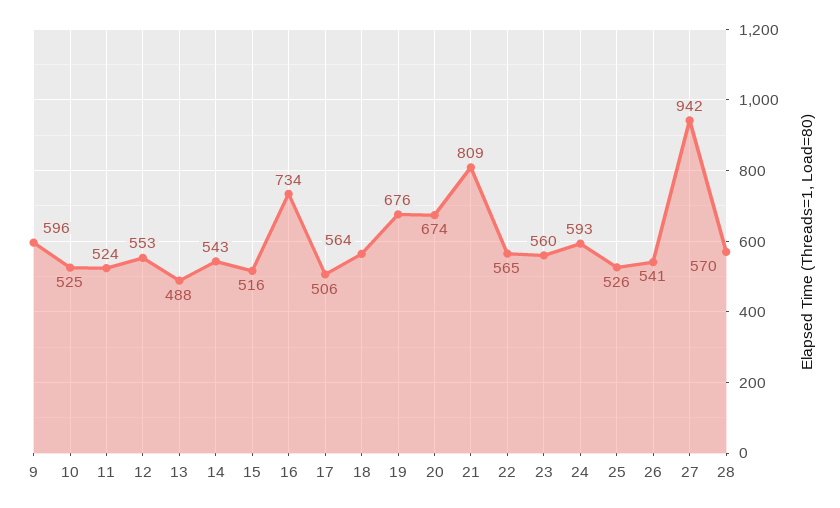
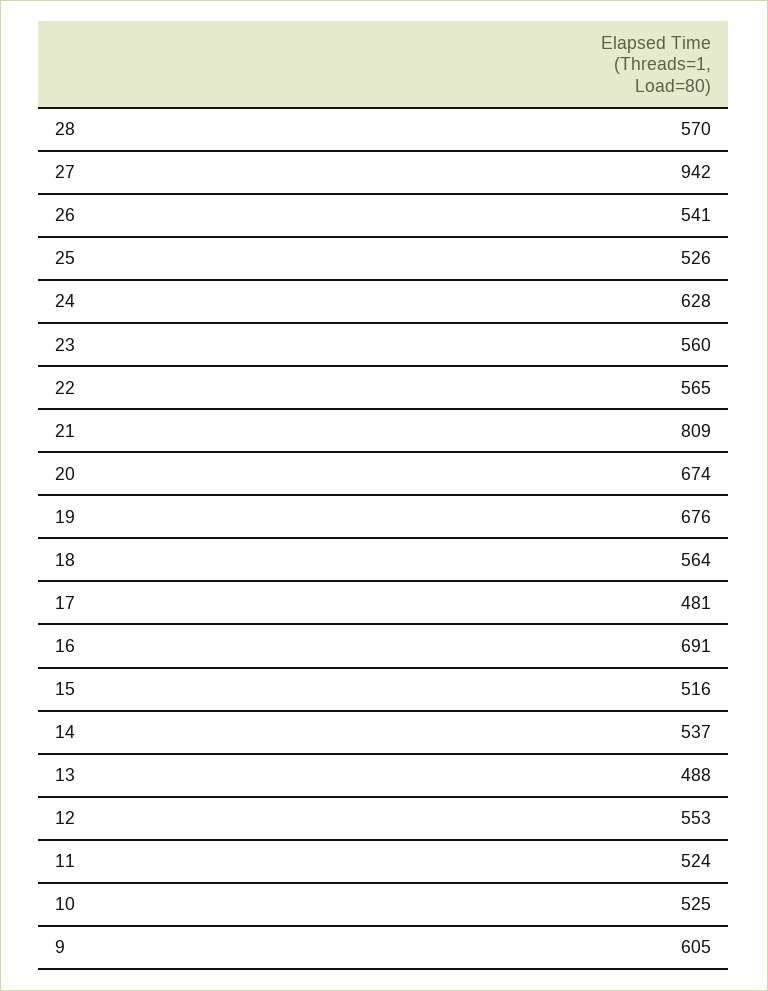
9: 596 -> 605
14: 543 -> 537
16: 734 -> 691
17: 506 -> 481
24: 593 -> 628

